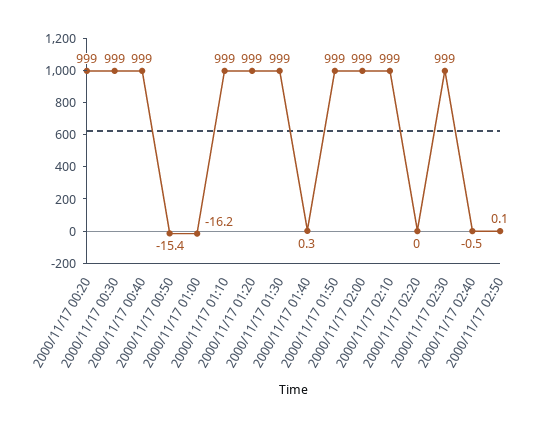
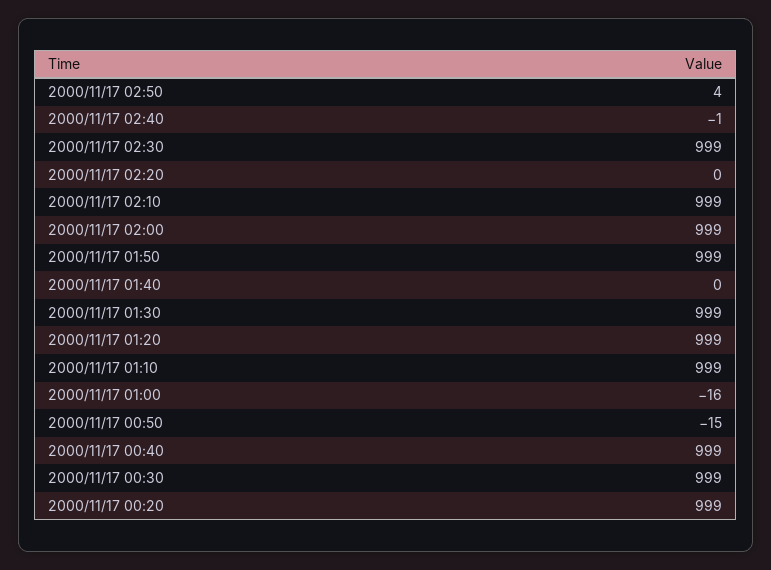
2000/11/17 02:50: 0.1 -> 4

